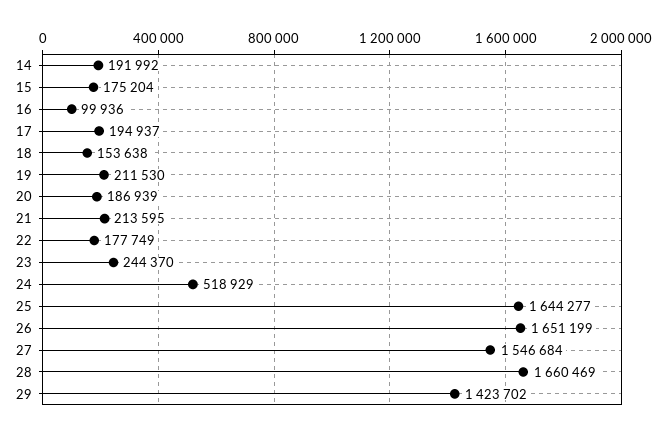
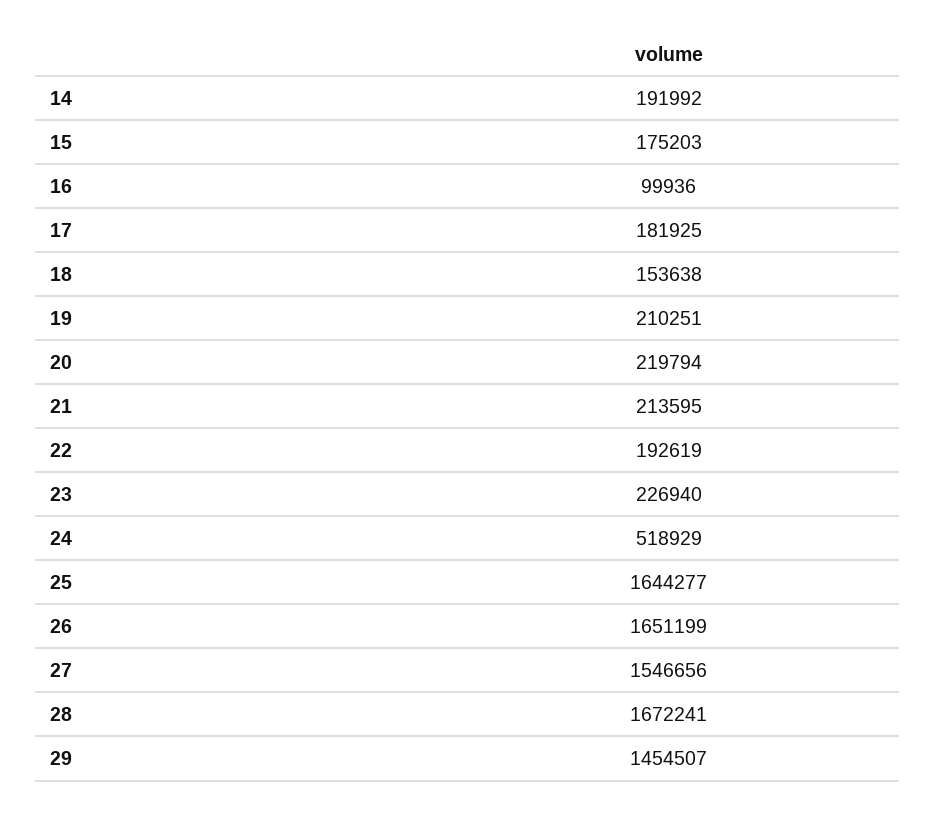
15: 175204 -> 175203
17: 194937 -> 181925
19: 211530 -> 210251
20: 186939 -> 219794
22: 177749 -> 192619
23: 244370 -> 226940
27: 1546684 -> 1546656
28: 1660469 -> 1672241
29: 1423702 -> 1454507

